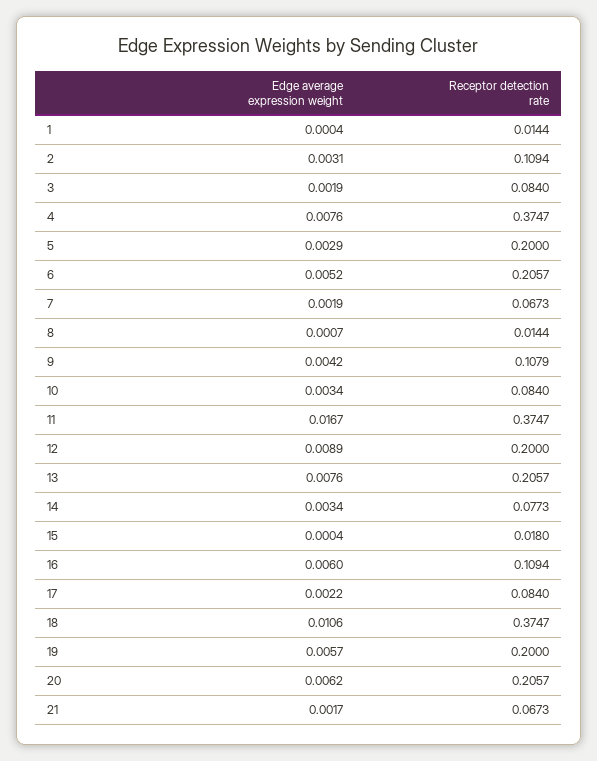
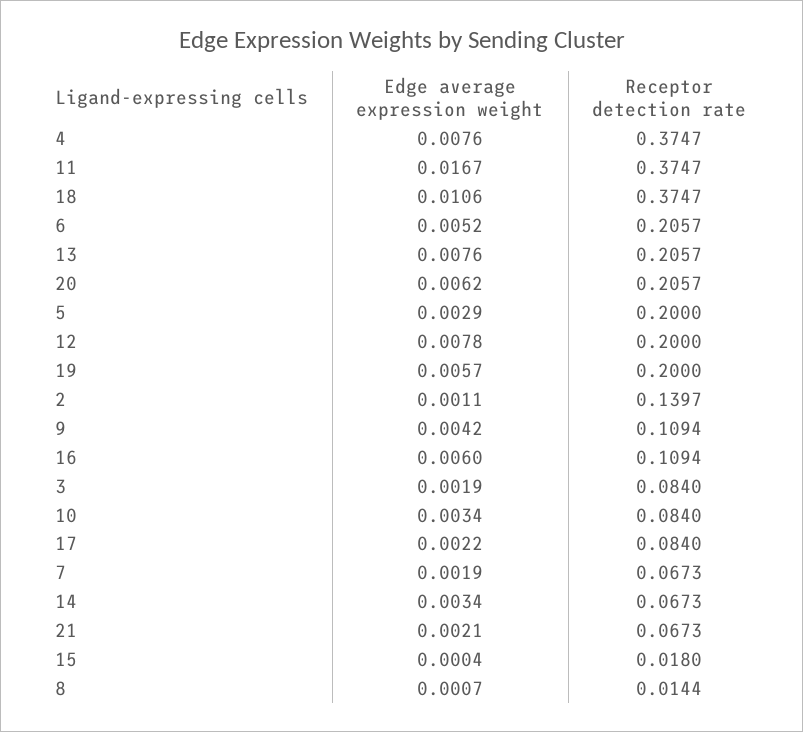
Edge average expression weight, 1: 0.0004 -> none
Receptor detection rate, 1: 0.0144 -> none
Edge average expression weight, 2: 0.0031 -> 0.0011
Receptor detection rate, 2: 0.1094 -> 0.1397
Receptor detection rate, 9: 0.1079 -> 0.1094
Edge average expression weight, 12: 0.0089 -> 0.0078
Receptor detection rate, 14: 0.0773 -> 0.0673
Edge average expression weight, 21: 0.0017 -> 0.0021

